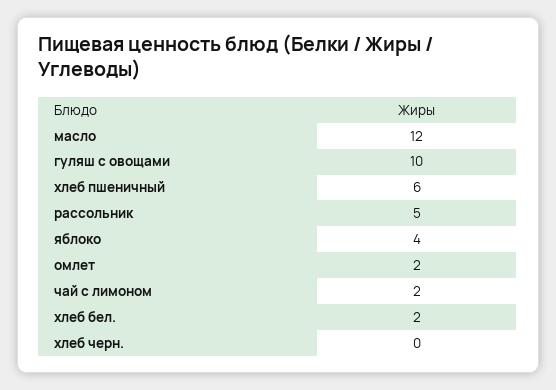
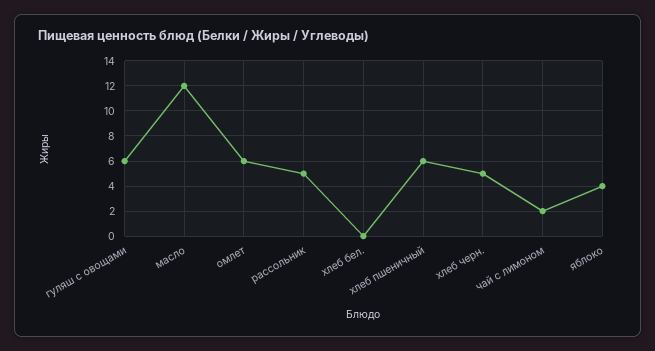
гуляш с овощами: 10 -> 6
омлет: 2 -> 6
хлеб бел.: 2 -> 0
хлеб черн.: 0 -> 5

